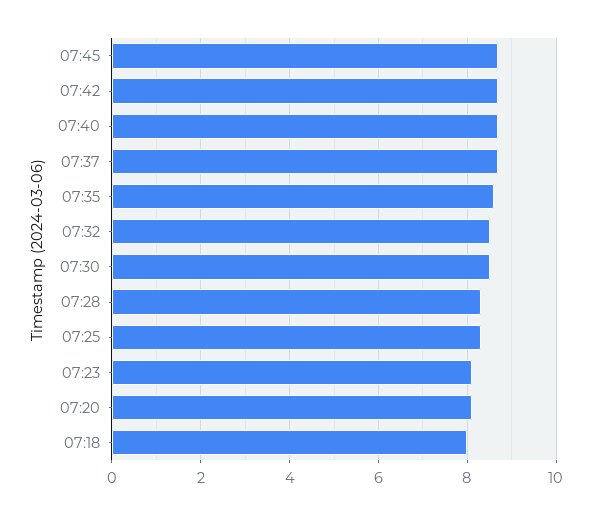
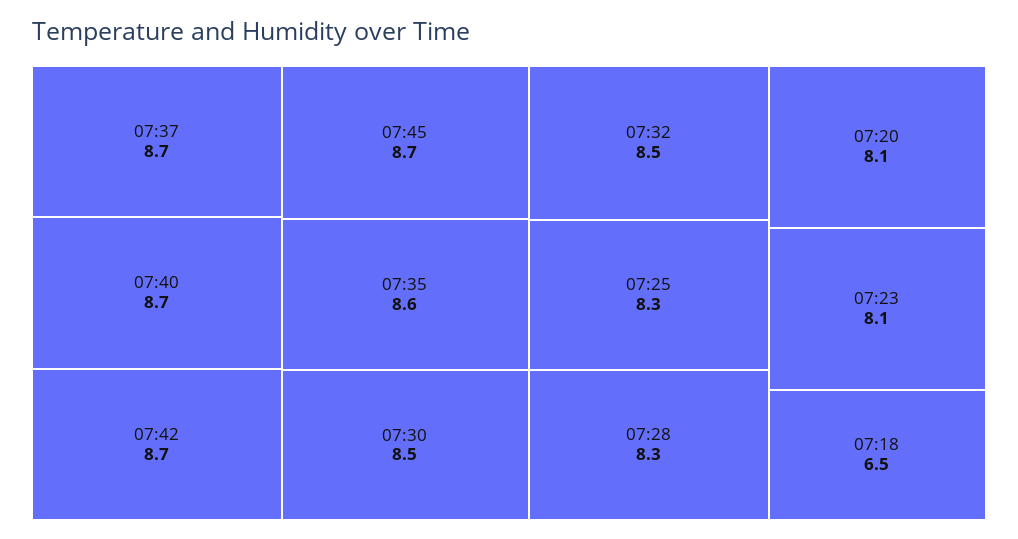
07:18: 8 -> 6.5

